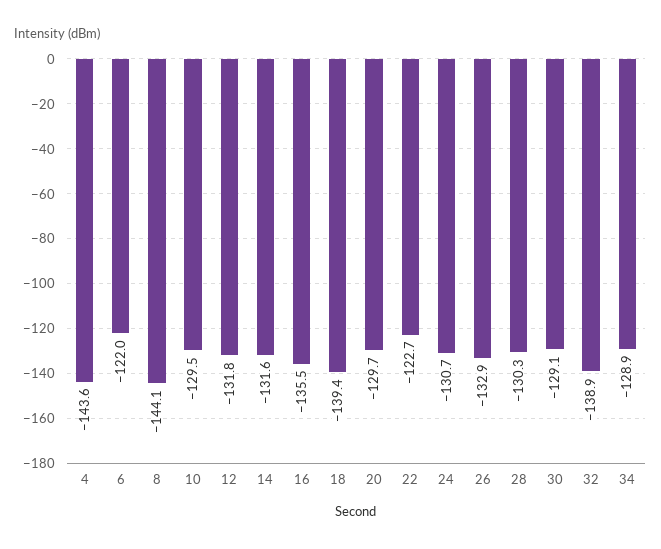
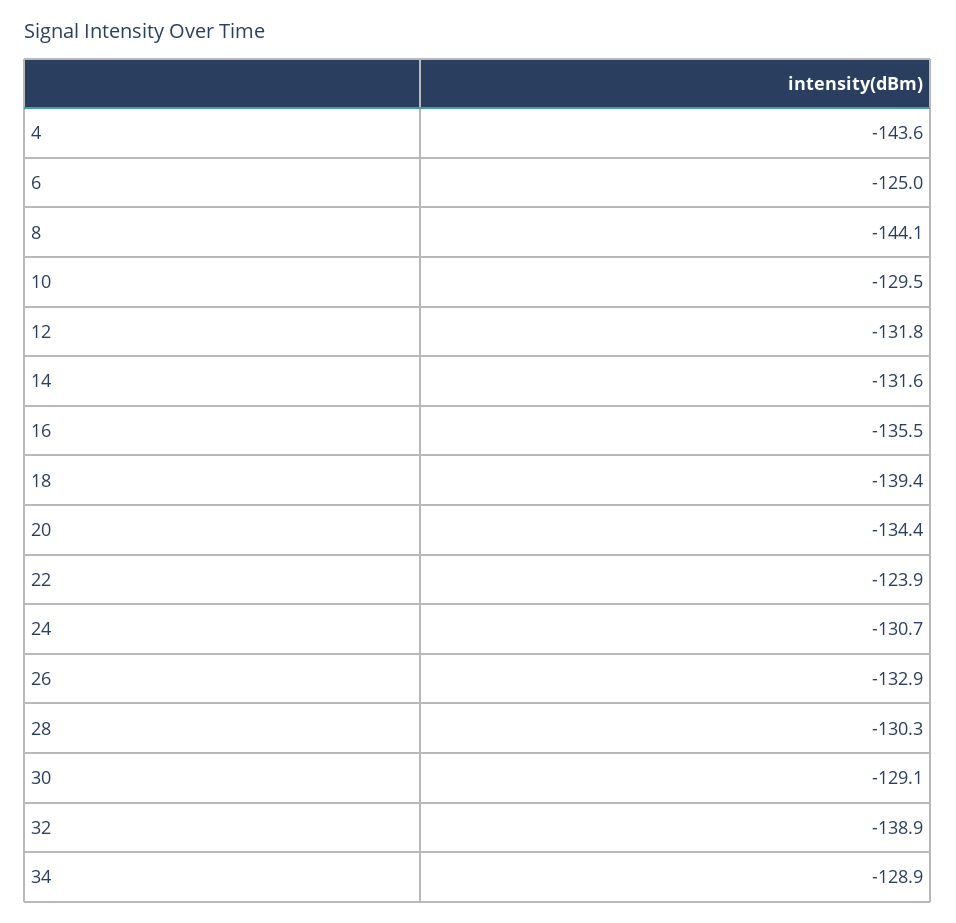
6: -122 -> -125
20: -129.7 -> -134.4
22: -122.7 -> -123.9

